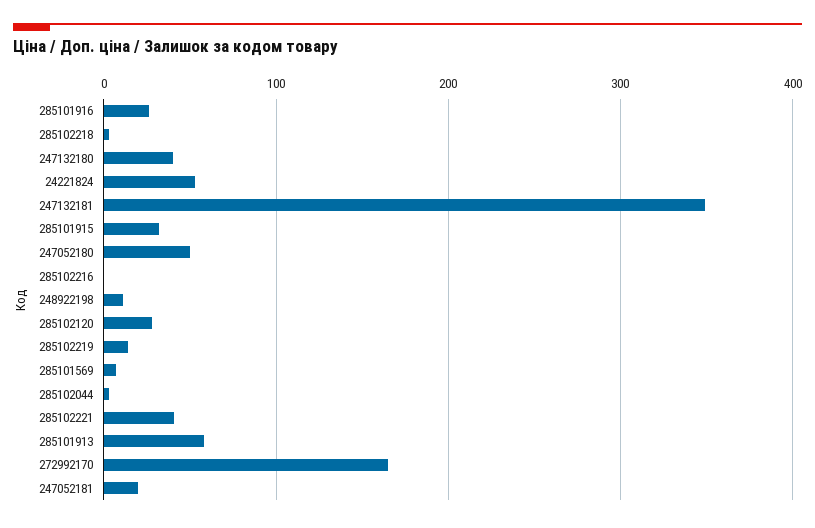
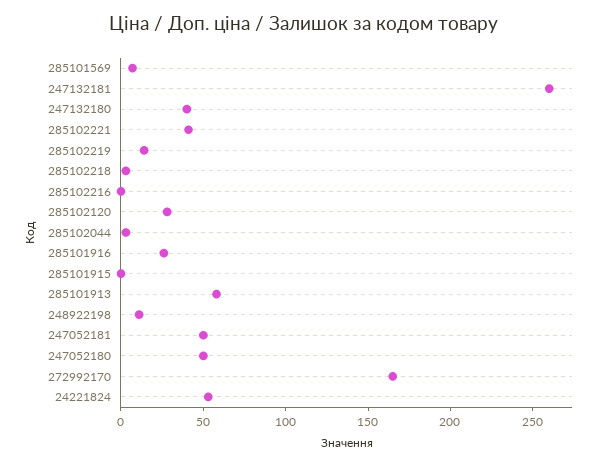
247132181: 350 -> 260
285101915: 30 -> 0
247052181: 20 -> 50

